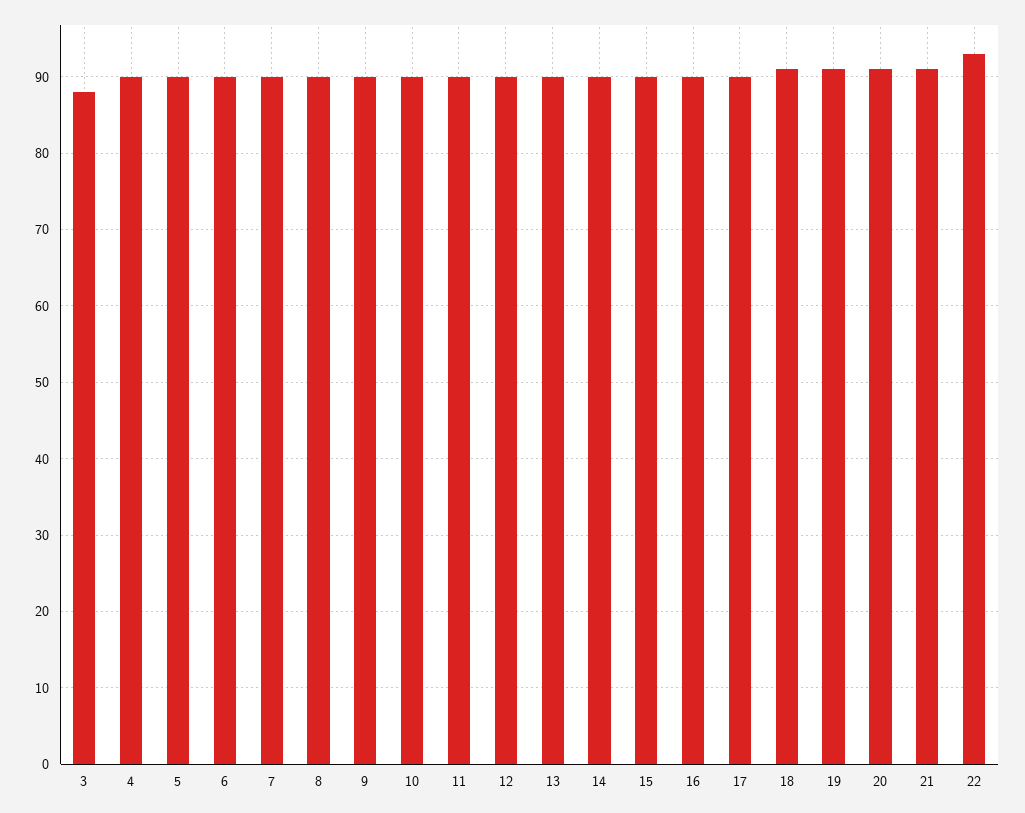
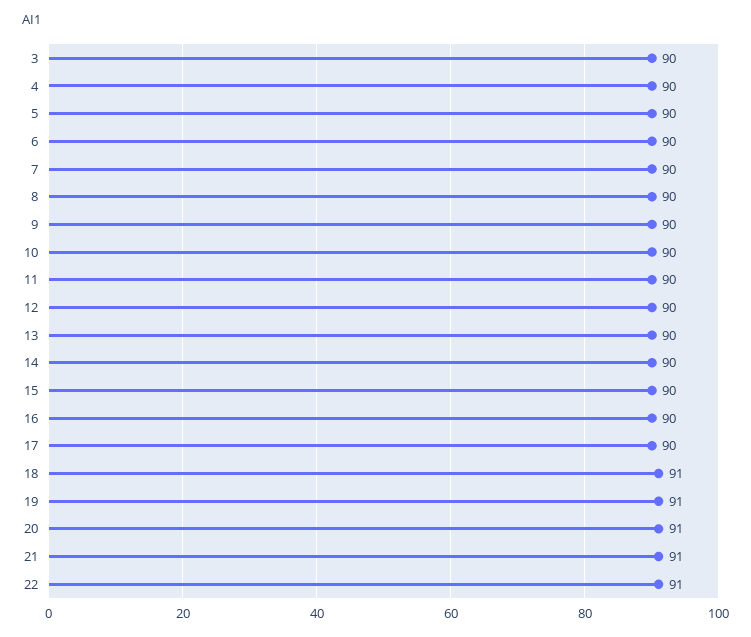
3: 88 -> 90
22: 93 -> 91

